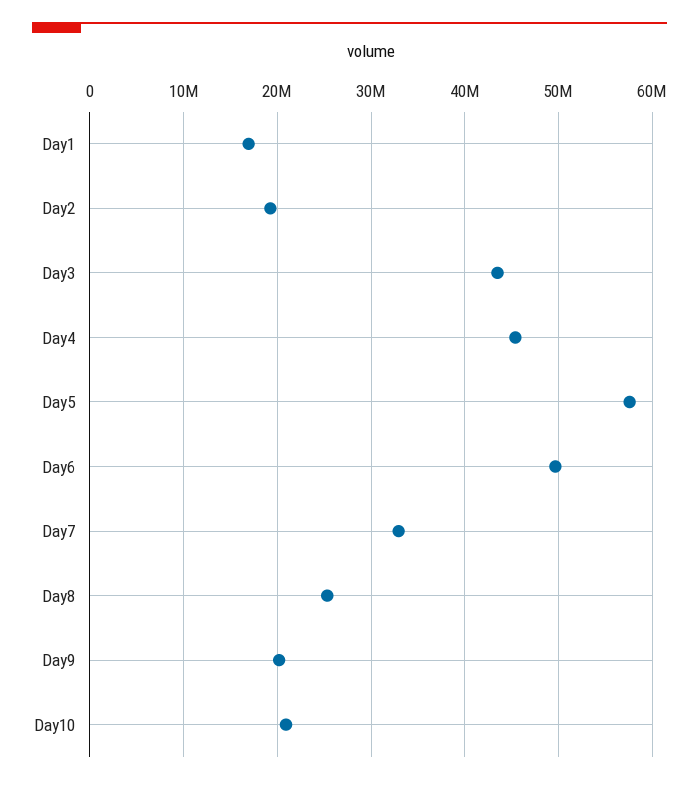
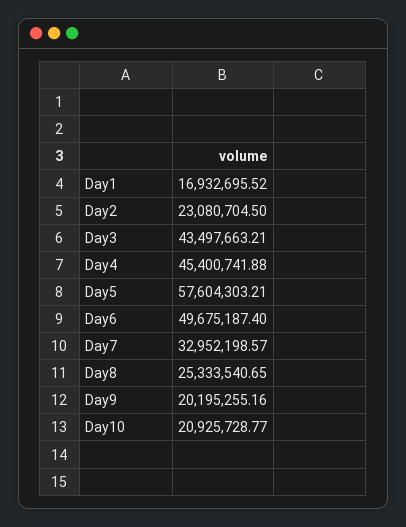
Day2: 19000000 -> 23080704.5

